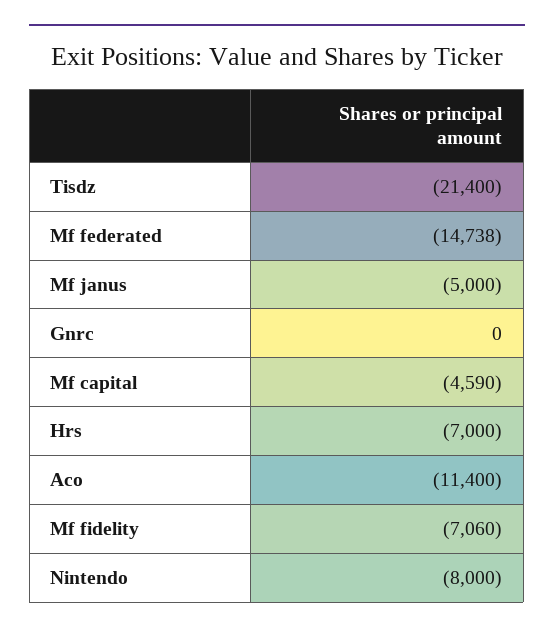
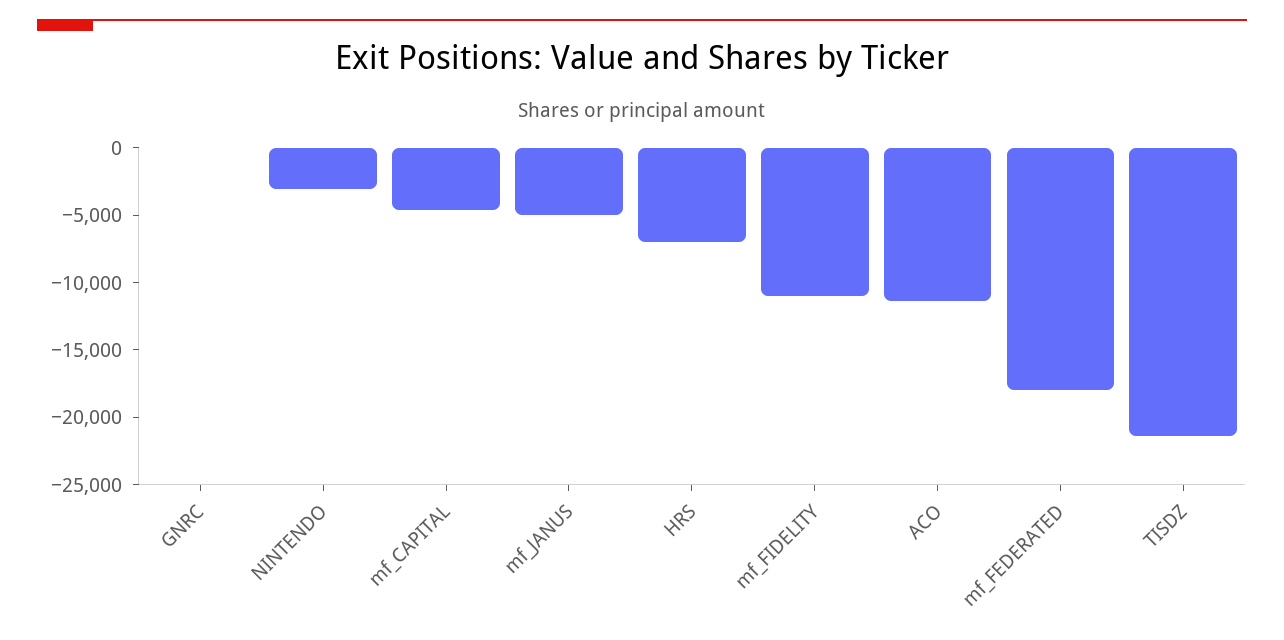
Mf federated: -14738 -> -18000
Mf fidelity: -7060 -> -11000
Nintendo: -8000 -> -3000

